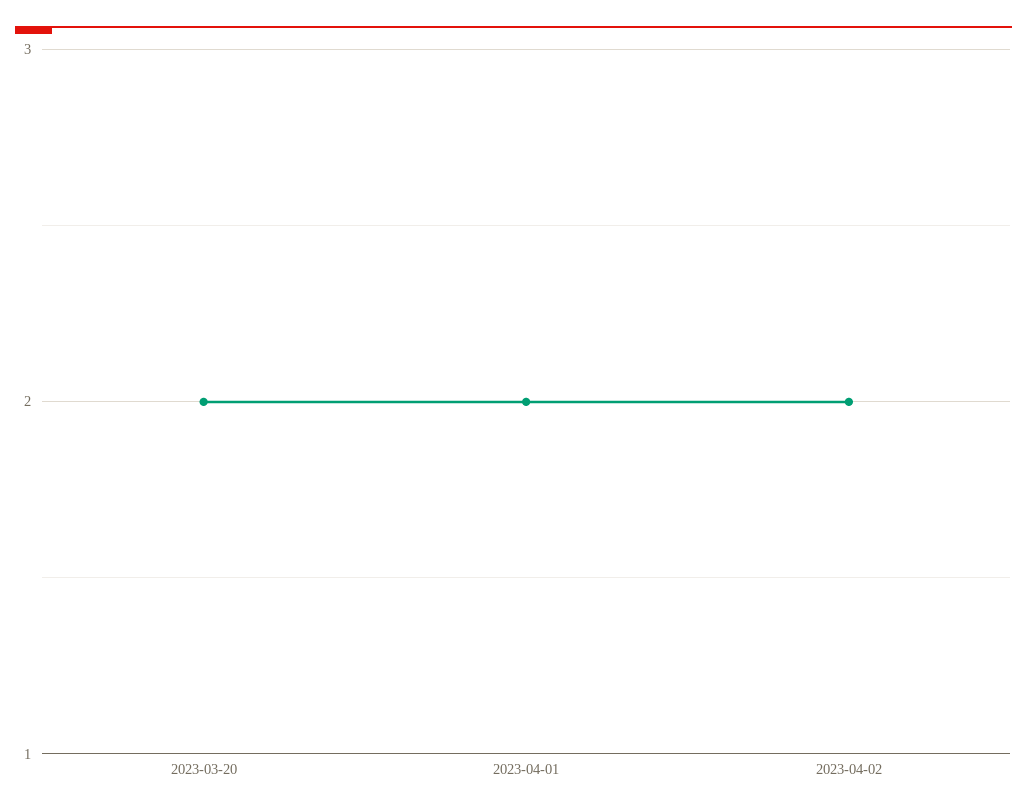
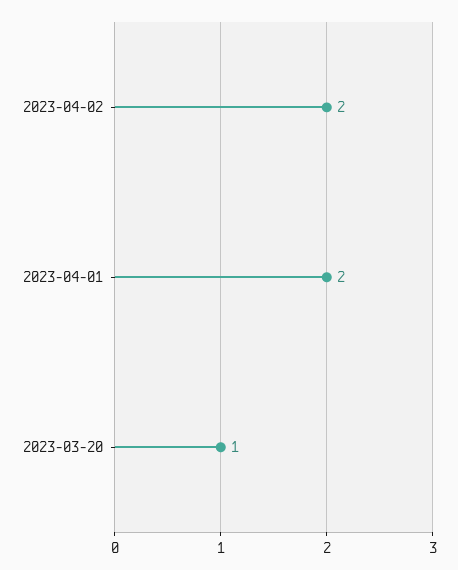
2023-03-20: 2 -> 1

